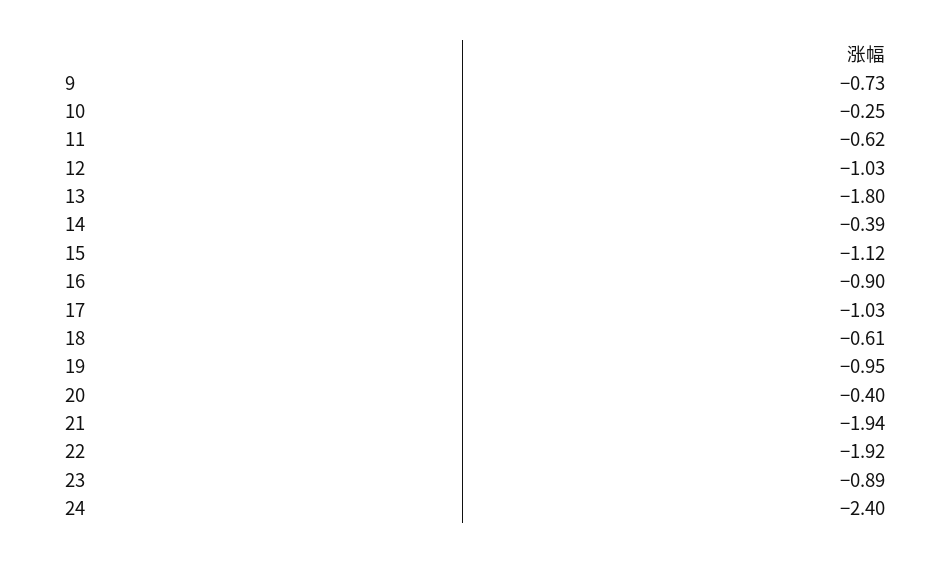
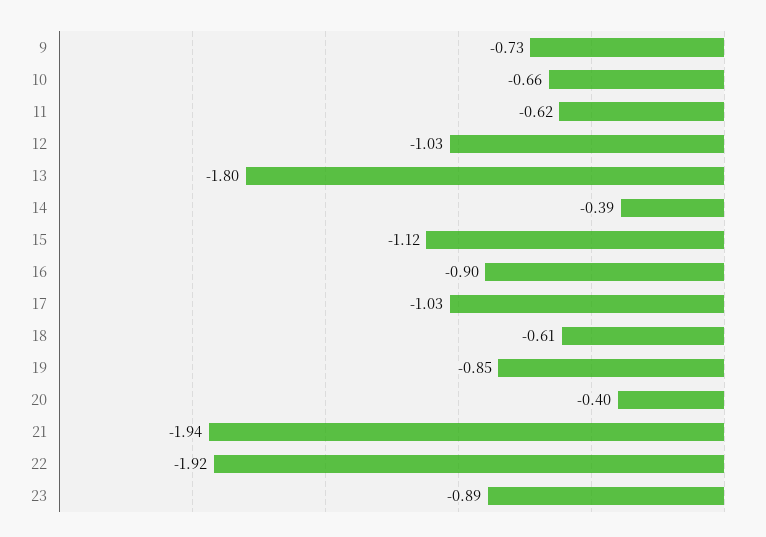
10: -0.25 -> -0.66
19: -0.95 -> -0.85
24: -2.4 -> none

